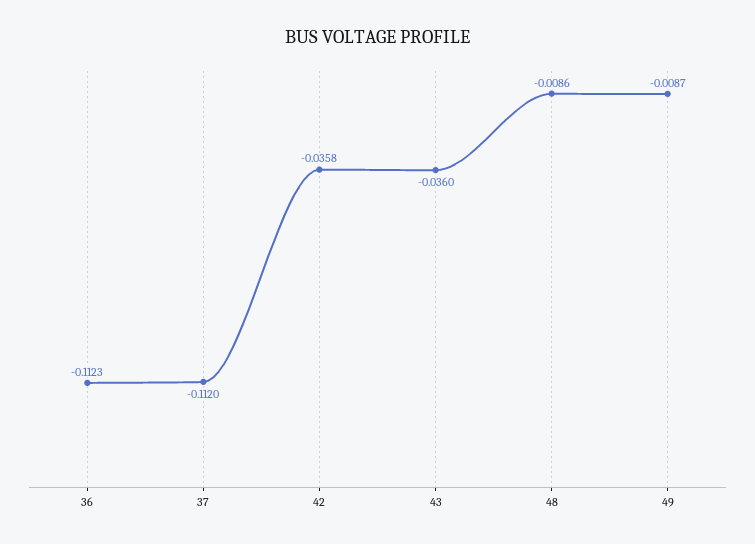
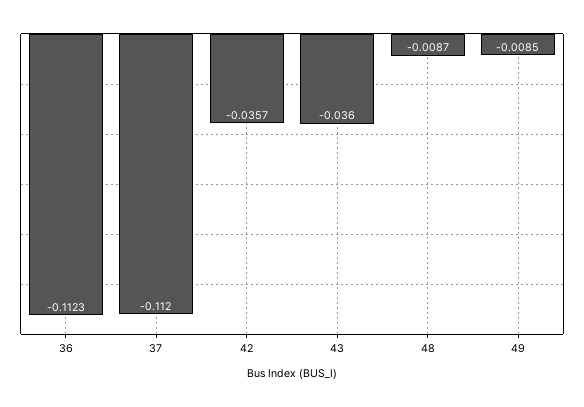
42: -0.0358 -> -0.0357
48: -0.0086 -> -0.0087
49: -0.0087 -> -0.0085

